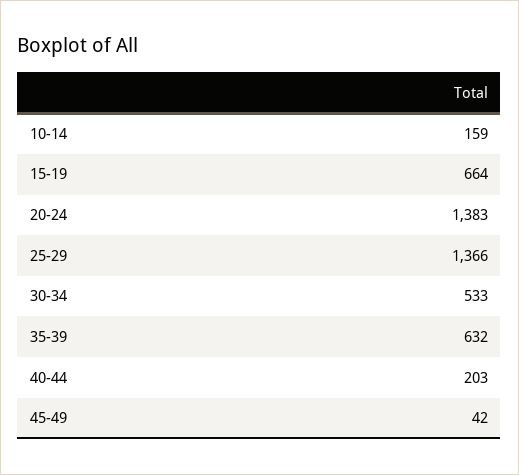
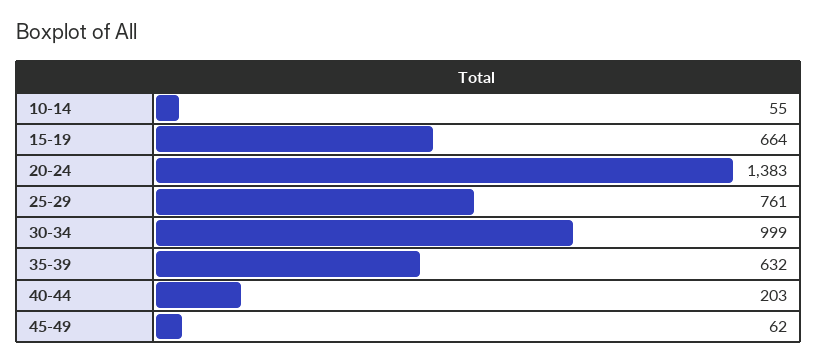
10-14: 159 -> 55
25-29: 1366 -> 761
30-34: 533 -> 999
45-49: 42 -> 62

